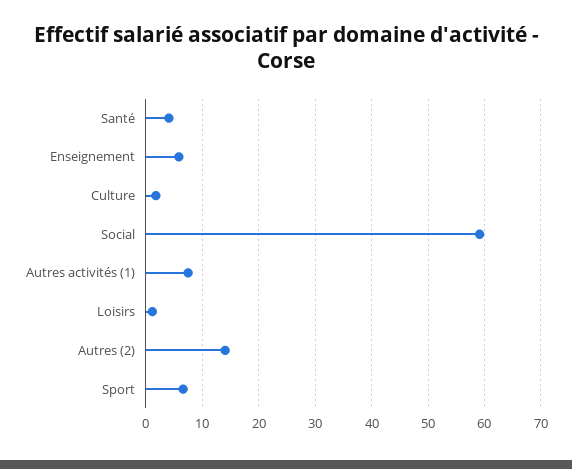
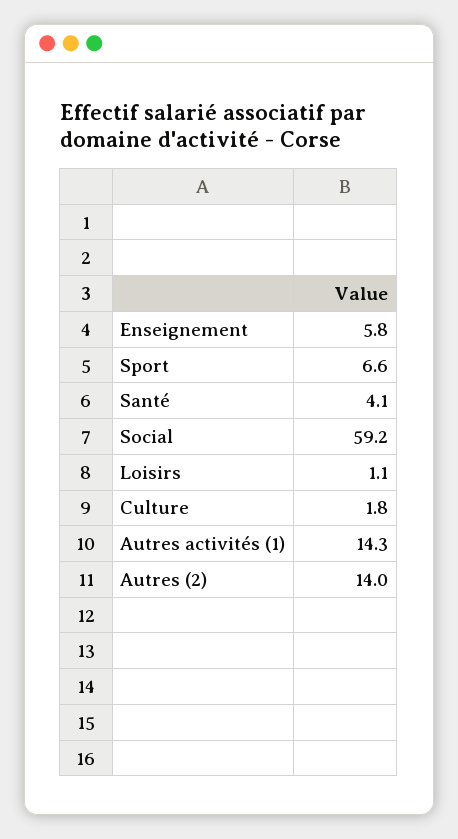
Autres activités (1): 8 -> 14.3

